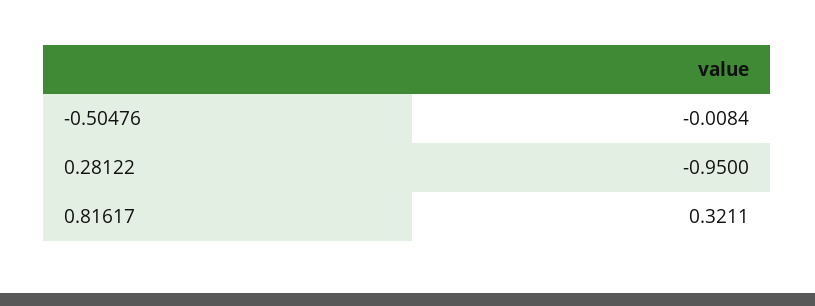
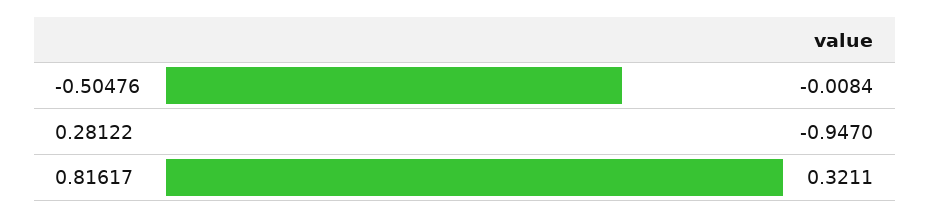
0.28122: -0.95 -> -0.947

